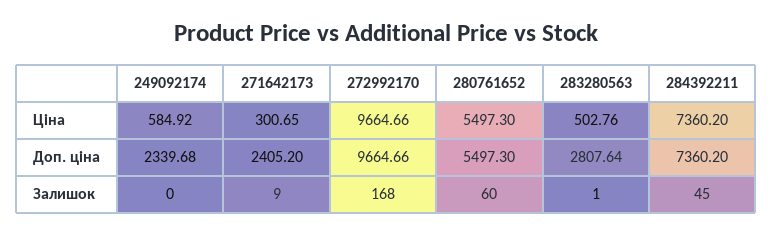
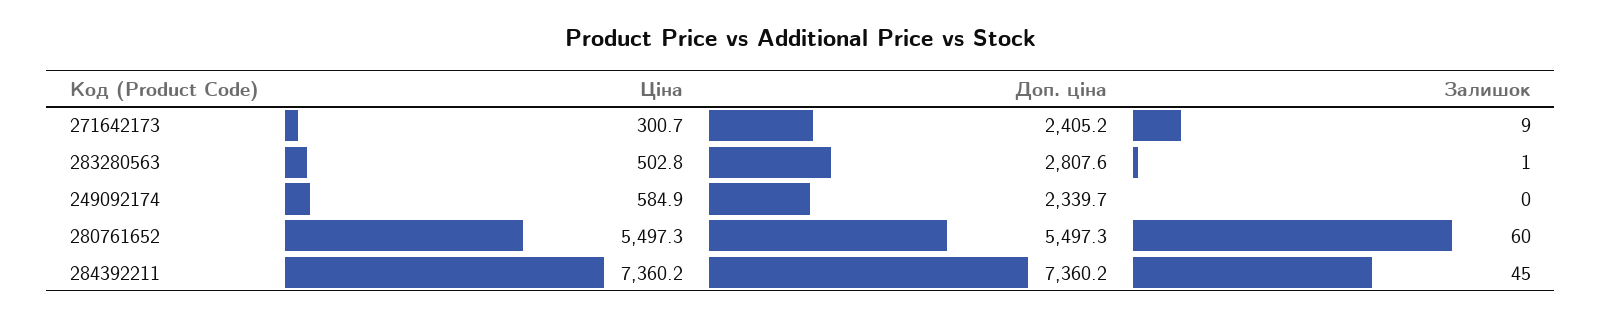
272992170, Ціна: 9664.66 -> none
272992170, Доп. ціна: 9664.66 -> none
272992170, Залишок: 168 -> none

